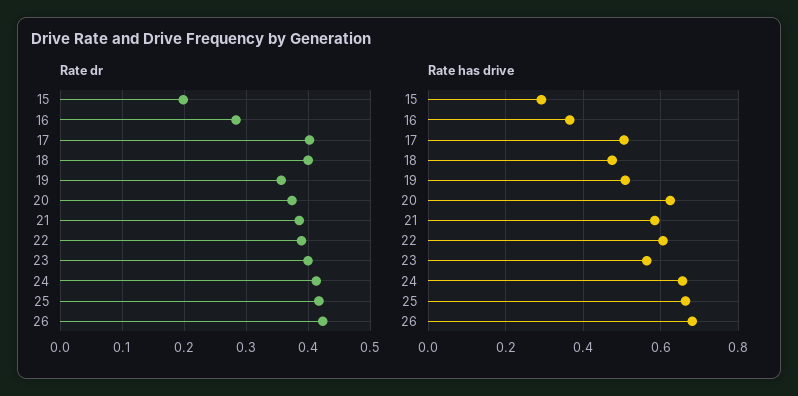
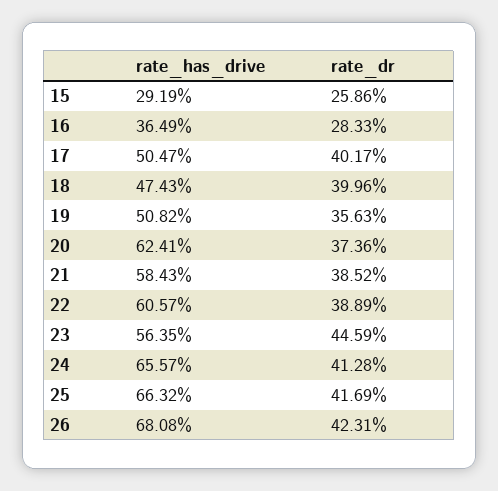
Rate dr, 15: 0.2 -> 0.2586
Rate dr, 23: 0.4 -> 0.4459

